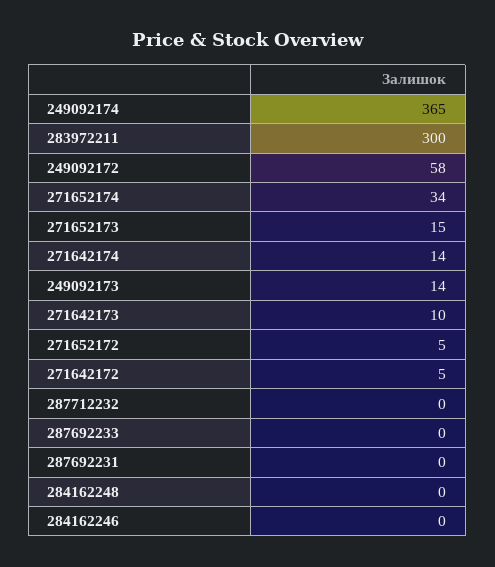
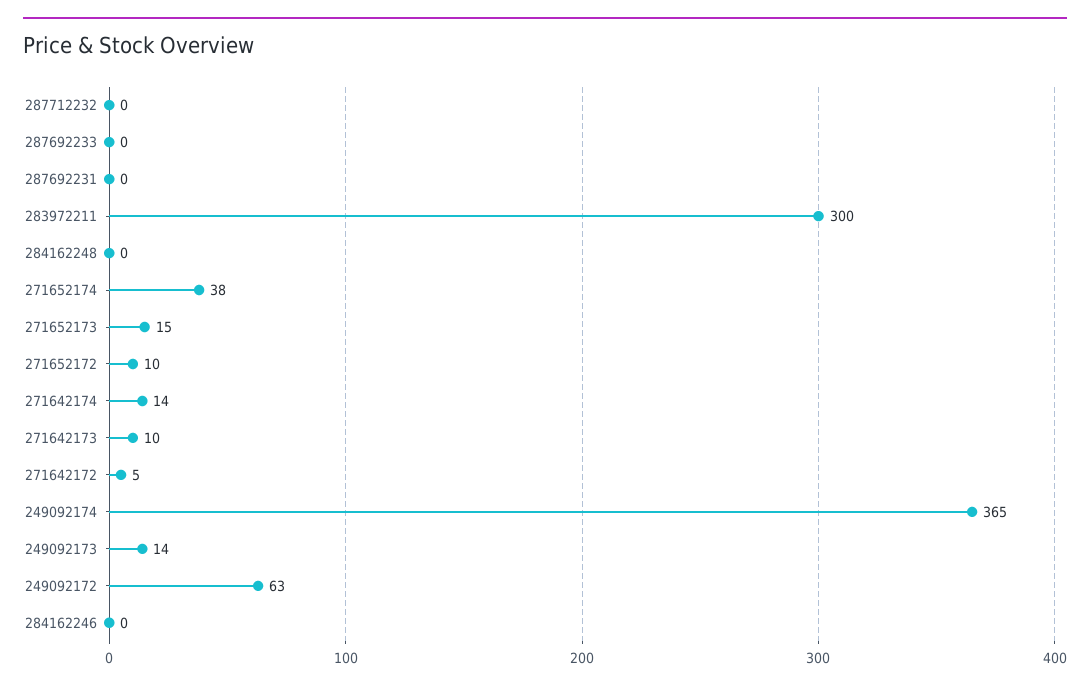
249092172: 58 -> 63
271652174: 34 -> 38
271652172: 5 -> 10

